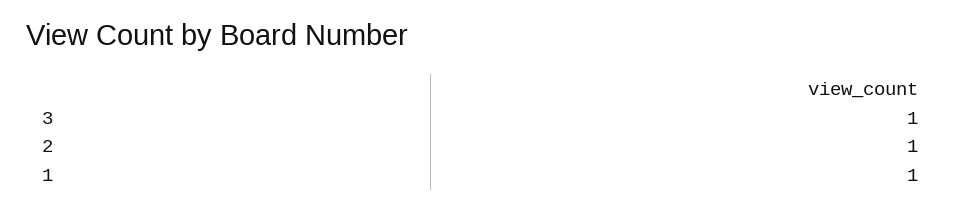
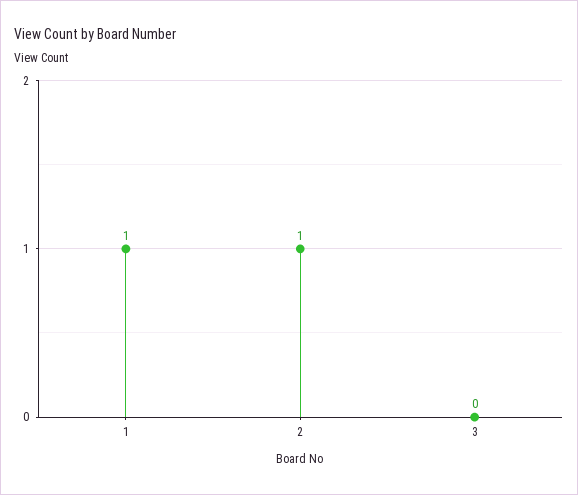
3: 1 -> 0

